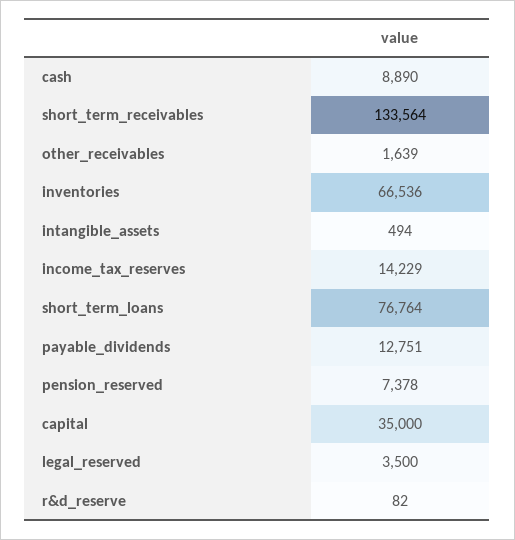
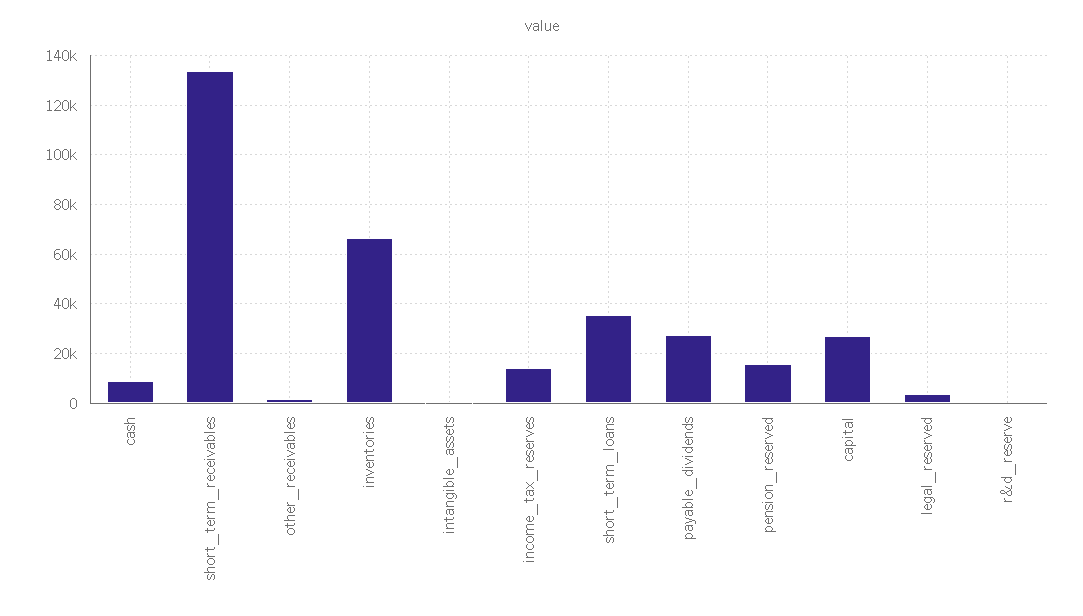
short_term_loans: 76764 -> 35000
payable_dividends: 12751 -> 27500
pension_reserved: 7378 -> 15000
capital: 35000 -> 27500

